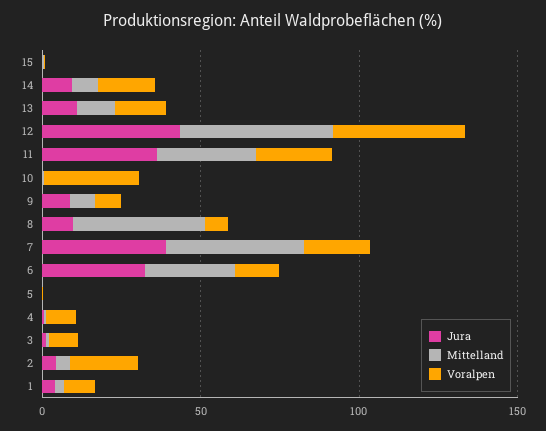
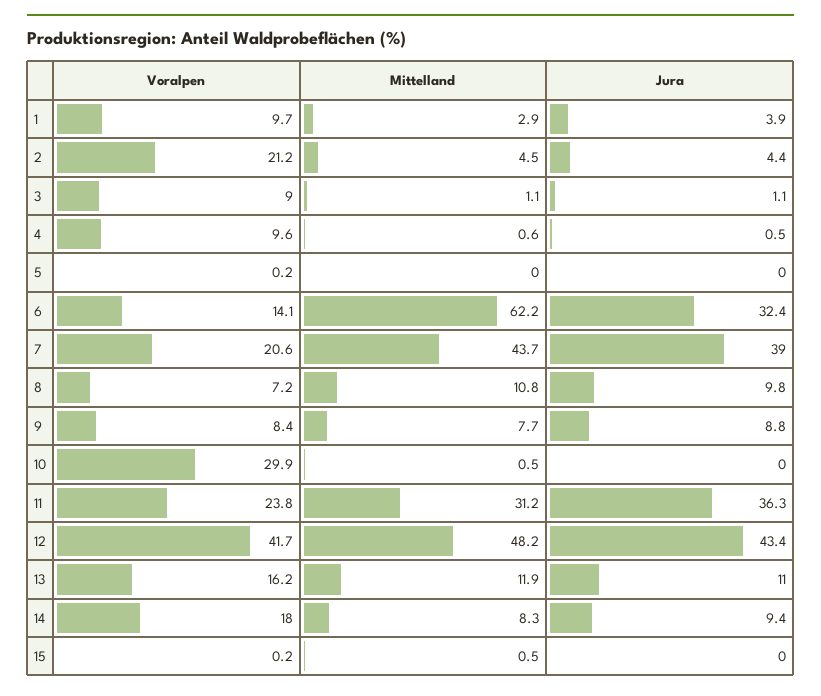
Mittelland, 8: 40 -> 10.8
Mittelland, 6: 30 -> 62.2

